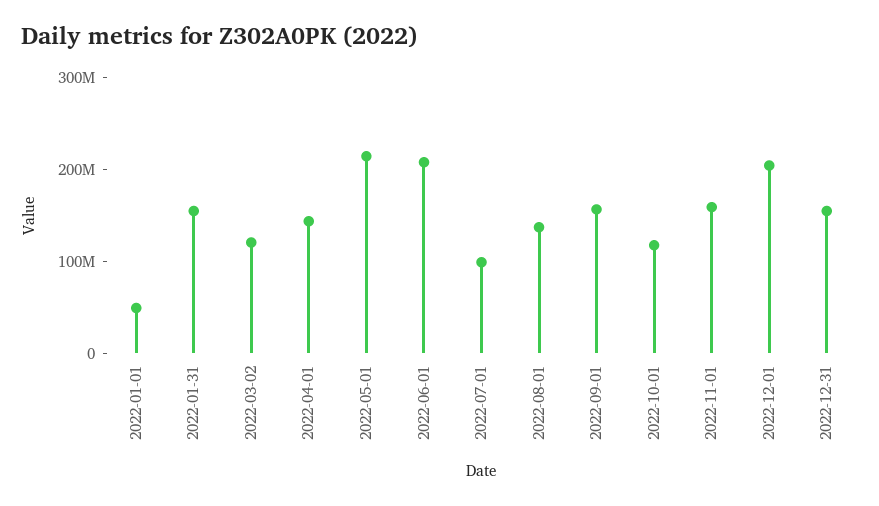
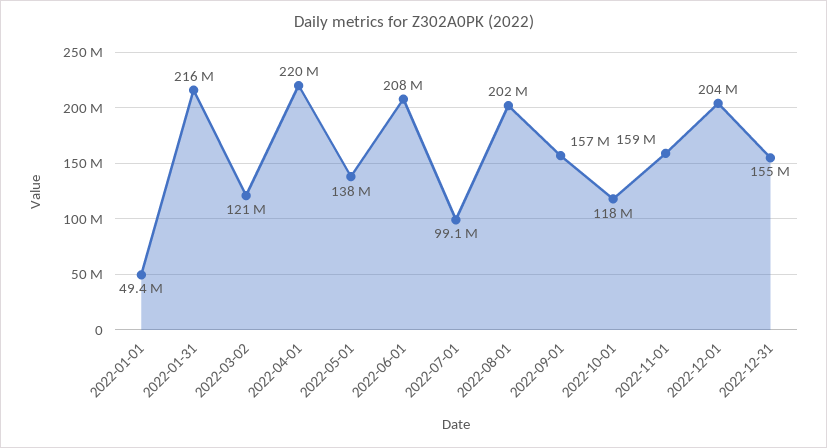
2022-01-31: 160000000 -> 216000000
2022-04-01: 140000000 -> 220000000
2022-05-01: 220000000 -> 138000000
2022-08-01: 140000000 -> 202000000

